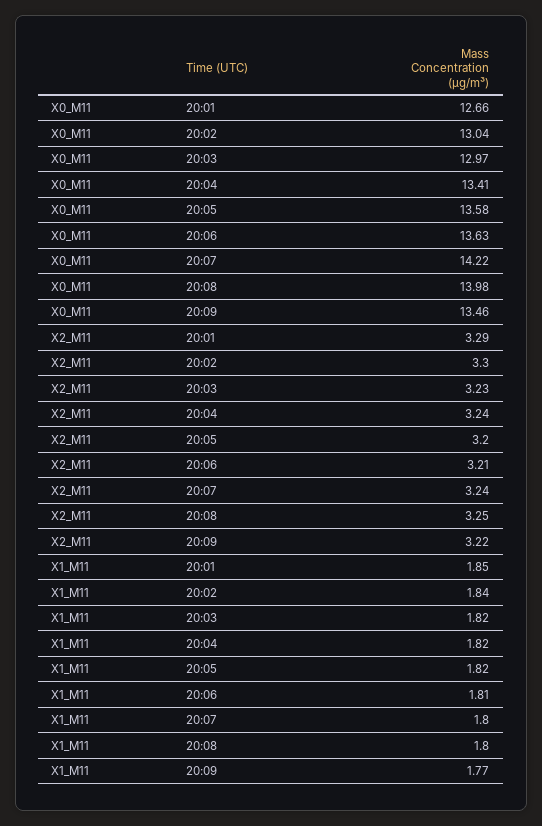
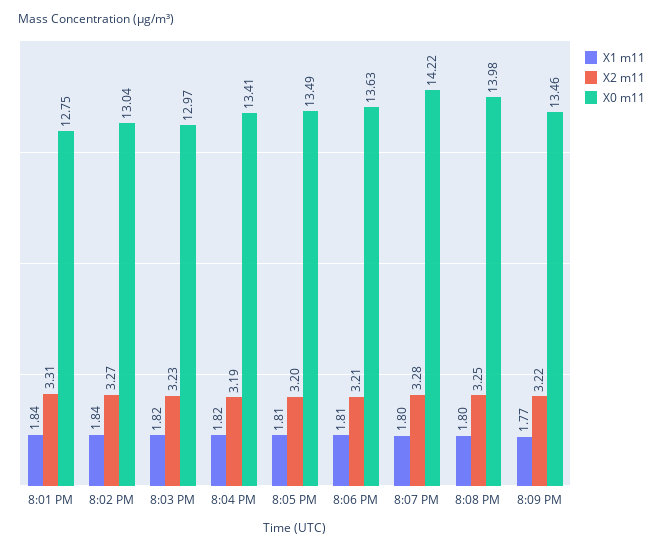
X0_M11, 20:01: 12.66 -> 12.75
X0_M11, 20:05: 13.58 -> 13.49
X2_M11, 20:01: 3.29 -> 3.31
X2_M11, 20:02: 3.3 -> 3.27
X2_M11, 20:04: 3.24 -> 3.19
X2_M11, 20:07: 3.24 -> 3.28
X1_M11, 20:01: 1.85 -> 1.84
X1_M11, 20:05: 1.82 -> 1.81

